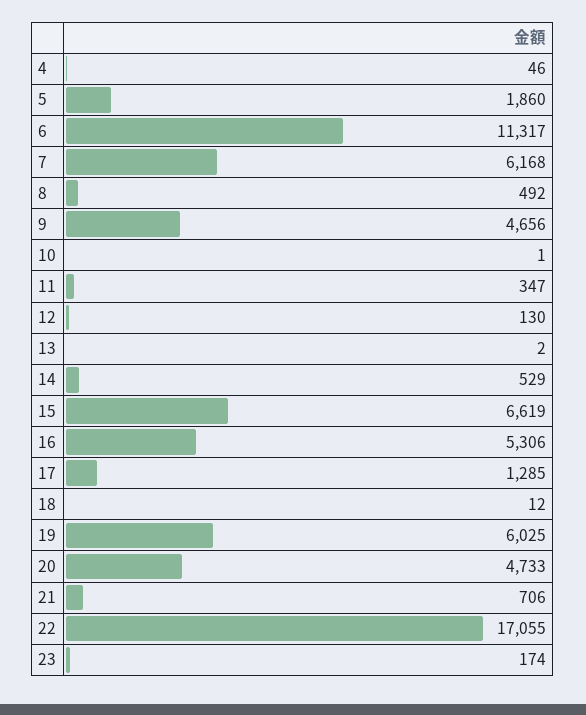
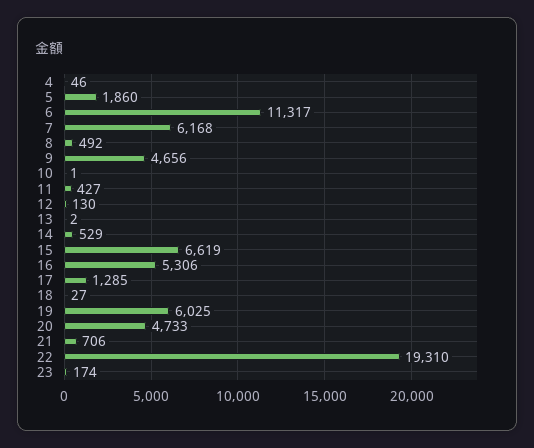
11: 347 -> 427
18: 12 -> 27
22: 17055 -> 19310

